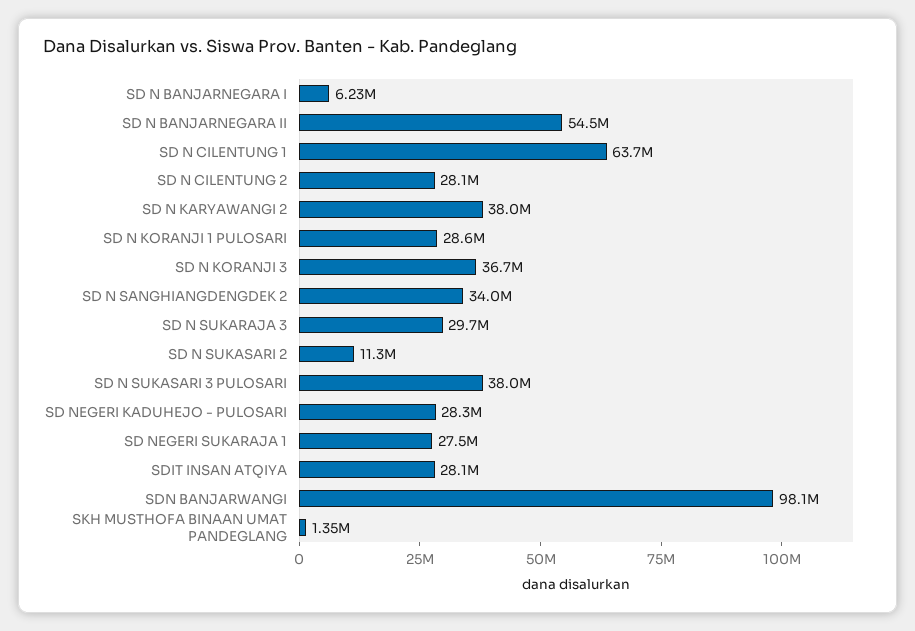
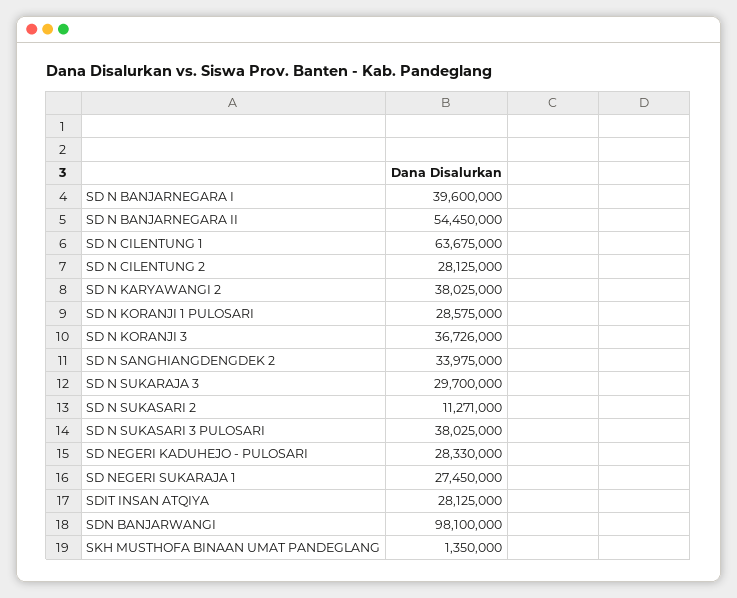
SD N BANJARNEGARA I: 6230000 -> 39600000

